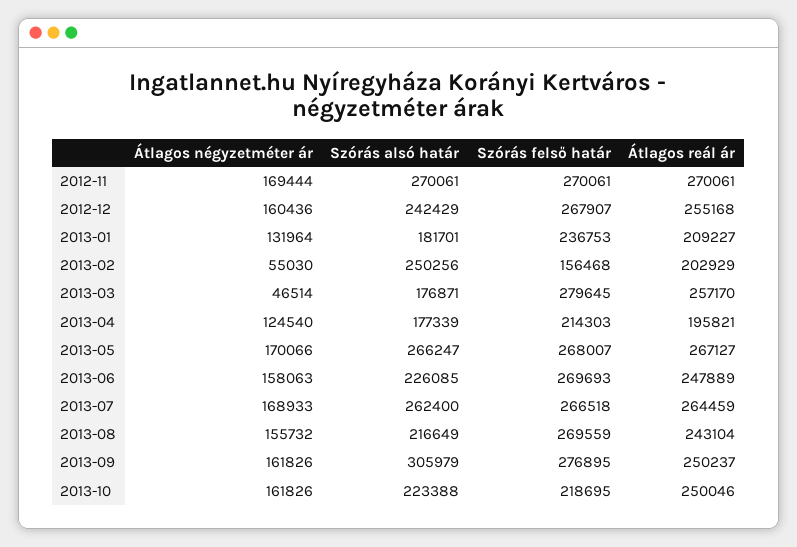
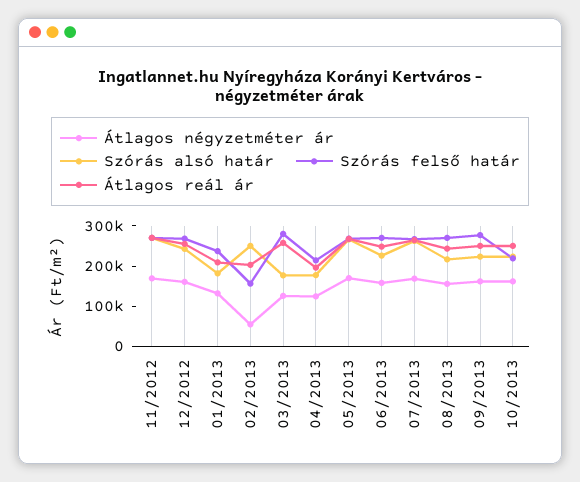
Átlagos négyzetméter ár, 2013-03: 46514 -> 120000
Szórás alsó határ, 2013-09: 305979 -> 220000

